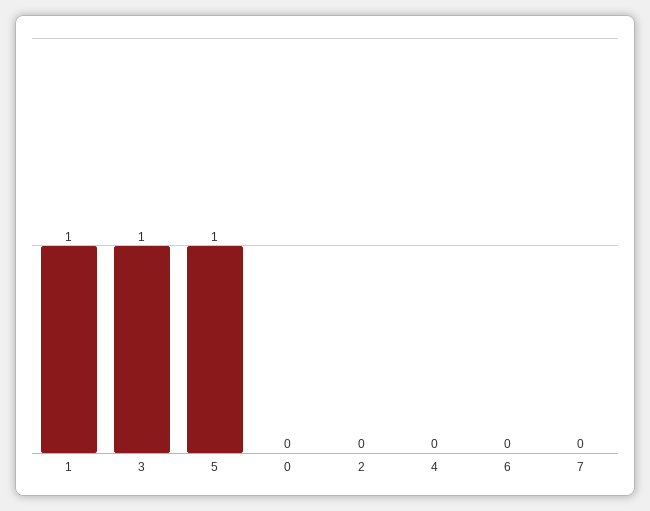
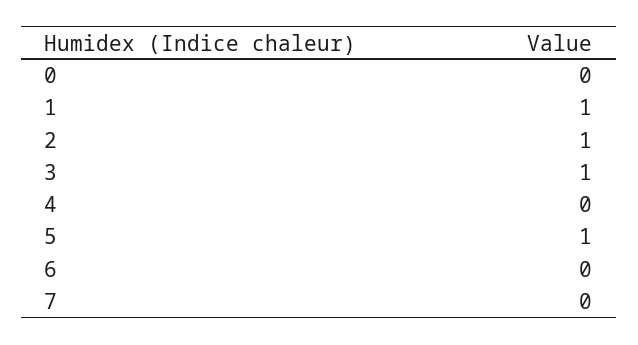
2: 0 -> 1

